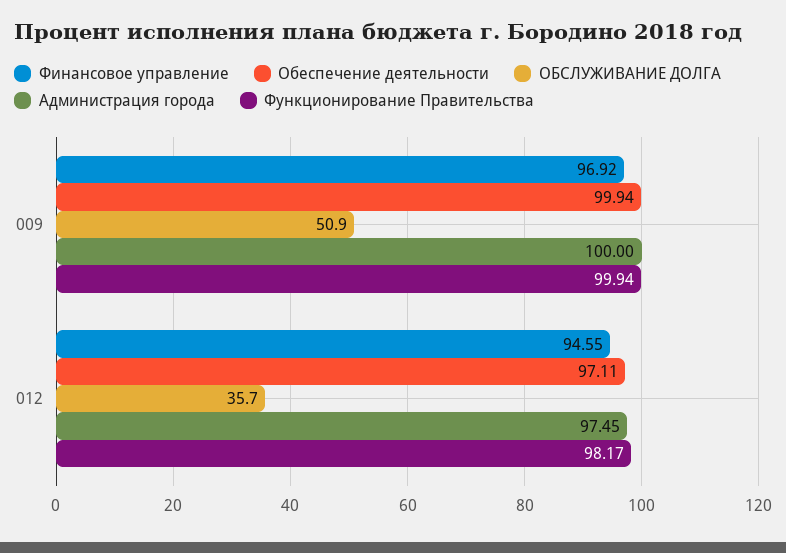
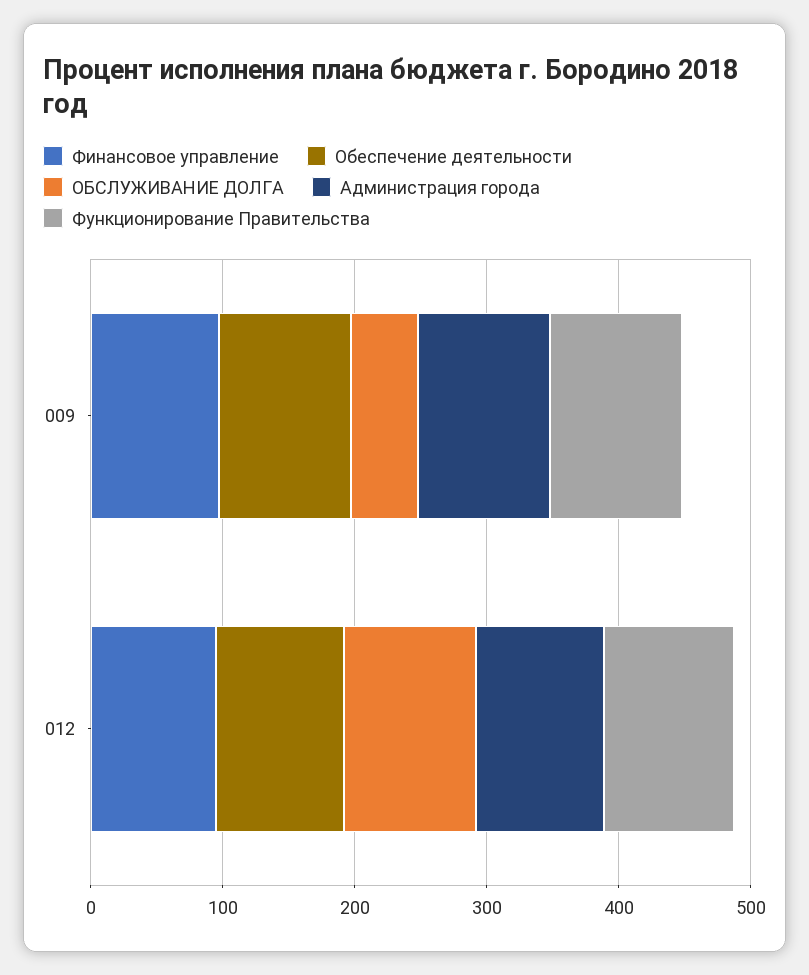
ОБСЛУЖИВАНИЕ ДОЛГА, 012: 35.7 -> 100

